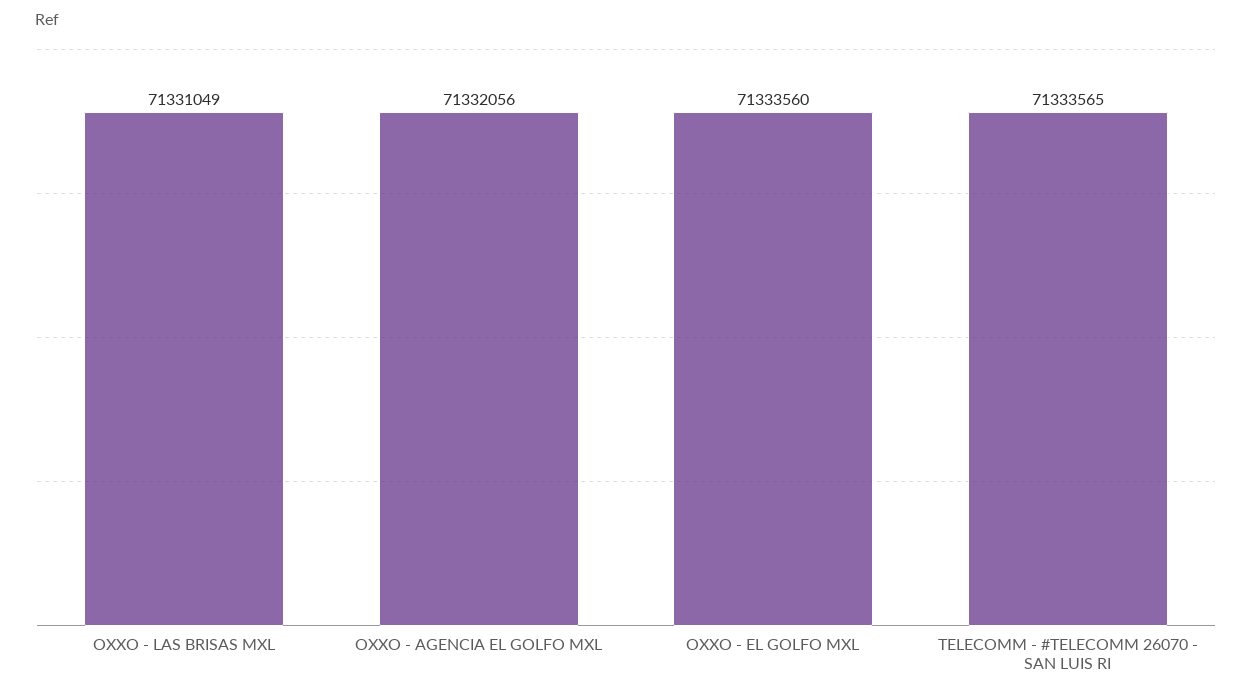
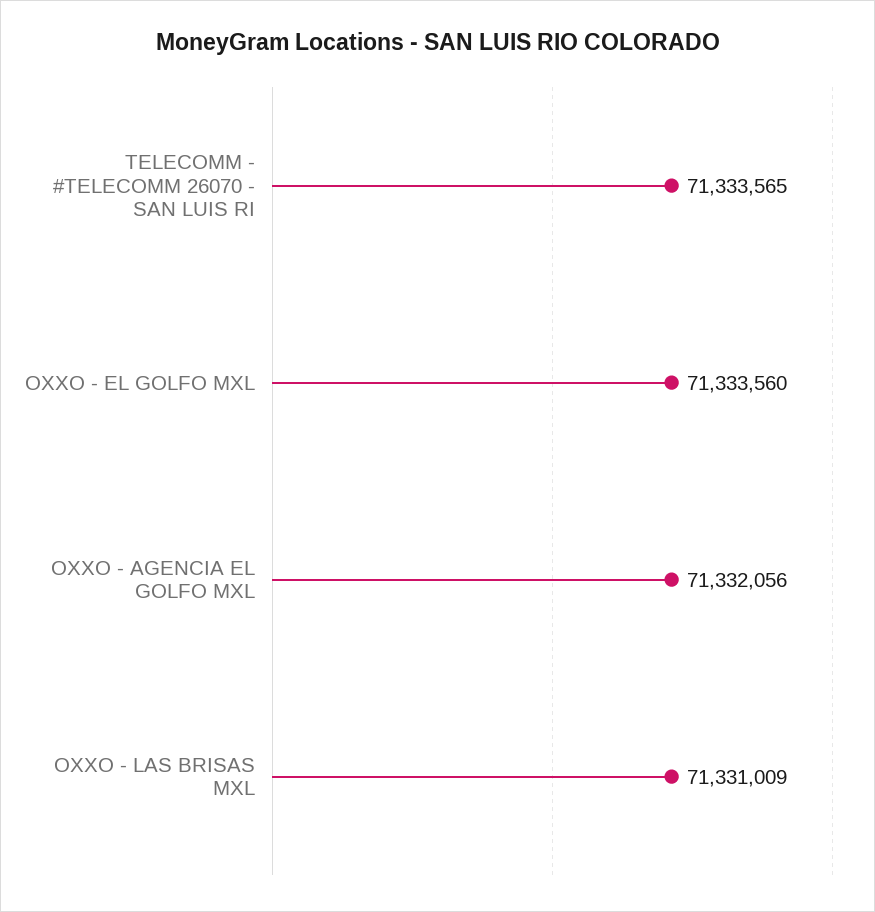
OXXO - LAS BRISAS MXL: 71331049 -> 71331009

